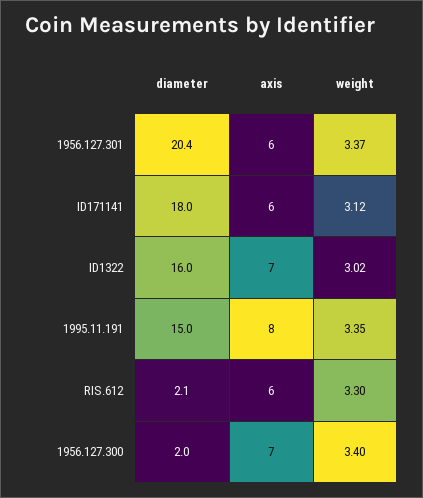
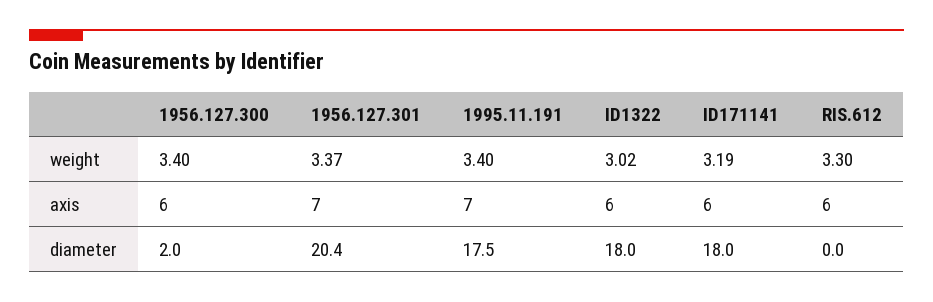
axis, 1956.127.301: 6 -> 7
weight, ID171141: 3.12 -> 3.19
diameter, ID1322: 16 -> 18
axis, ID1322: 7 -> 6
diameter, 1995.11.191: 15 -> 17.5
axis, 1995.11.191: 8 -> 7
weight, 1995.11.191: 3.35 -> 3.4
diameter, RIS.612: 2.1 -> 0
axis, 1956.127.300: 7 -> 6

